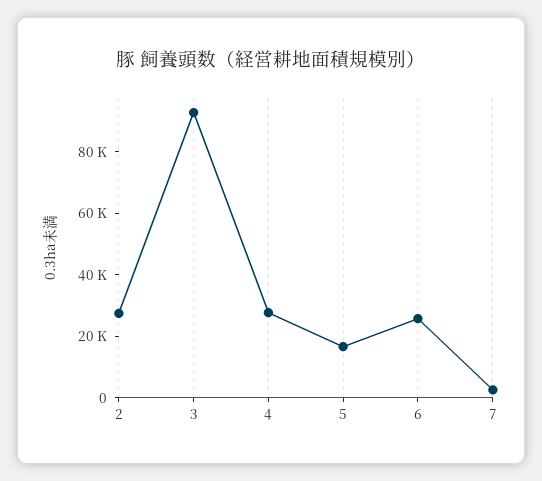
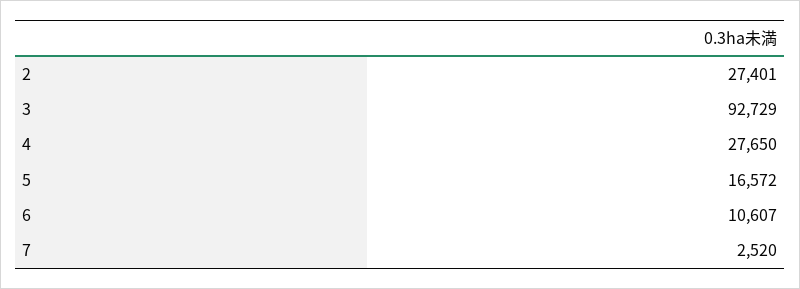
6: 25000 -> 10607

